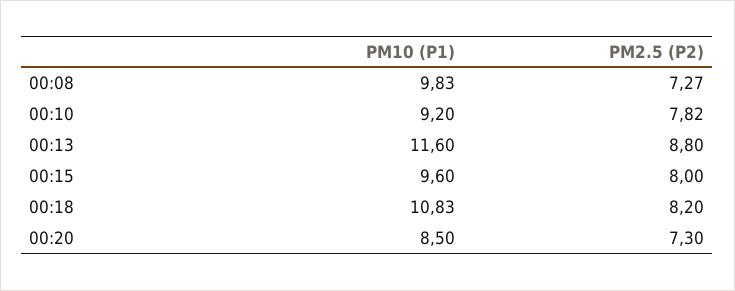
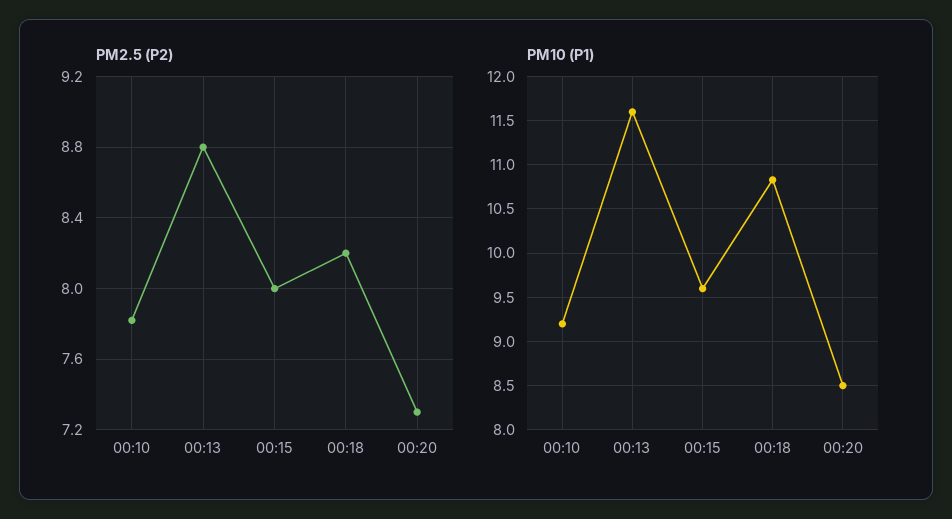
PM10 (P1), 00:08: 9.83 -> none
PM2.5 (P2), 00:08: 7.27 -> none

